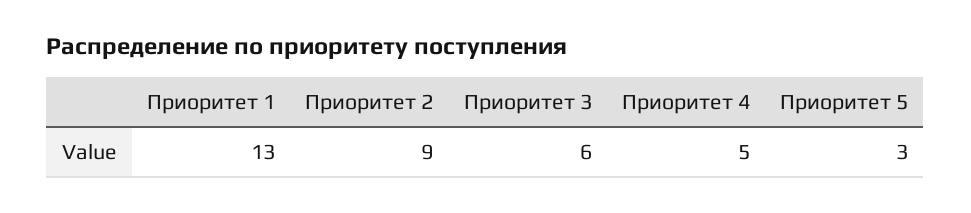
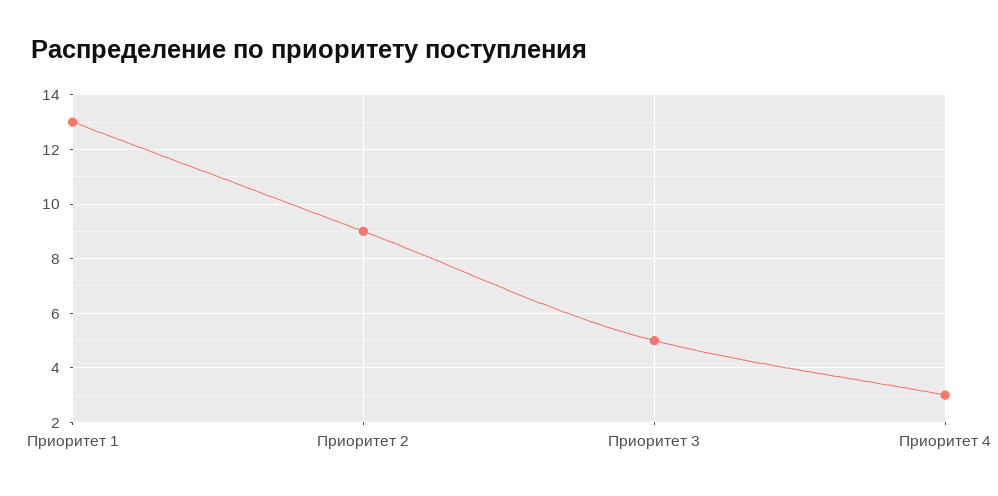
Приоритет 3: 6 -> 5
Приоритет 4: 5 -> 3
Приоритет 5: 3 -> none

